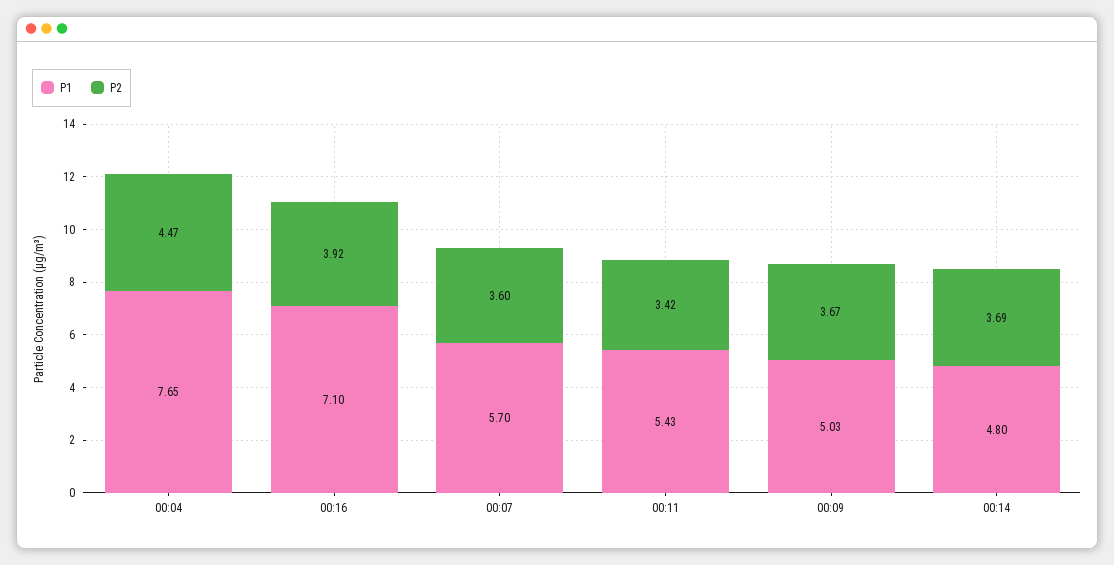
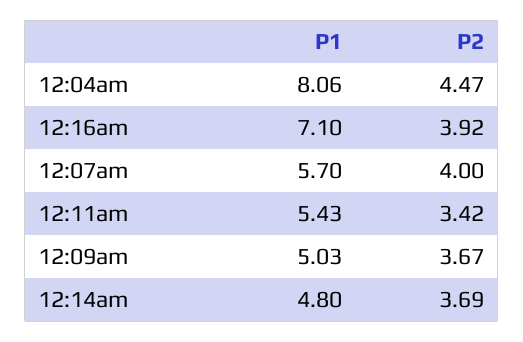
P1, 00:04: 7.65 -> 8.06
P2, 00:07: 3.6 -> 4

